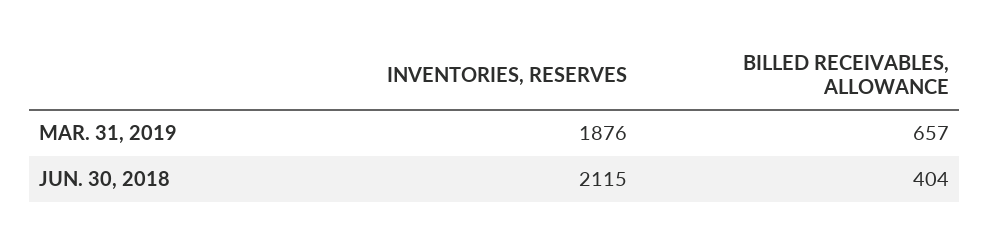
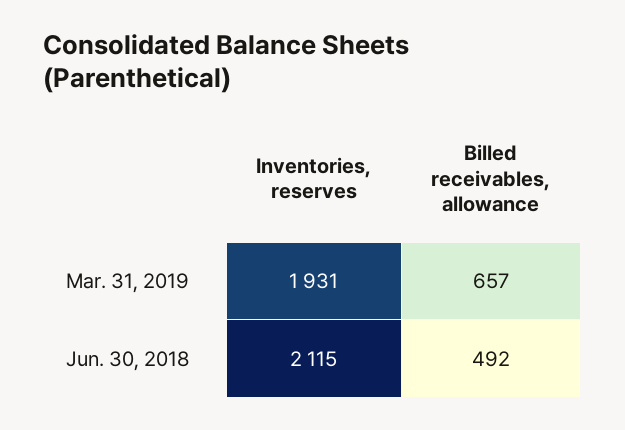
INVENTORIES, RESERVES, MAR. 31, 2019: 1876 -> 1931
BILLED RECEIVABLES, ALLOWANCE, JUN. 30, 2018: 404 -> 492

